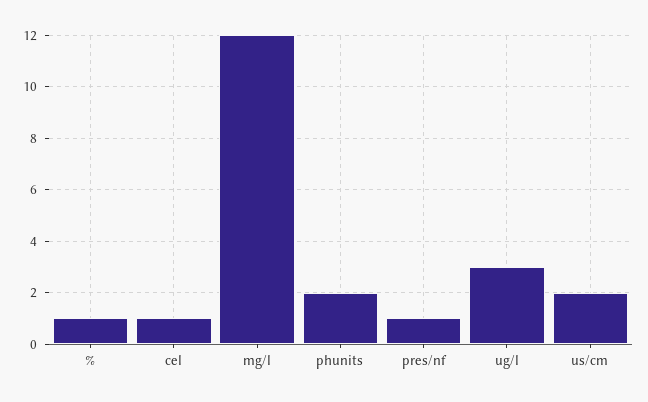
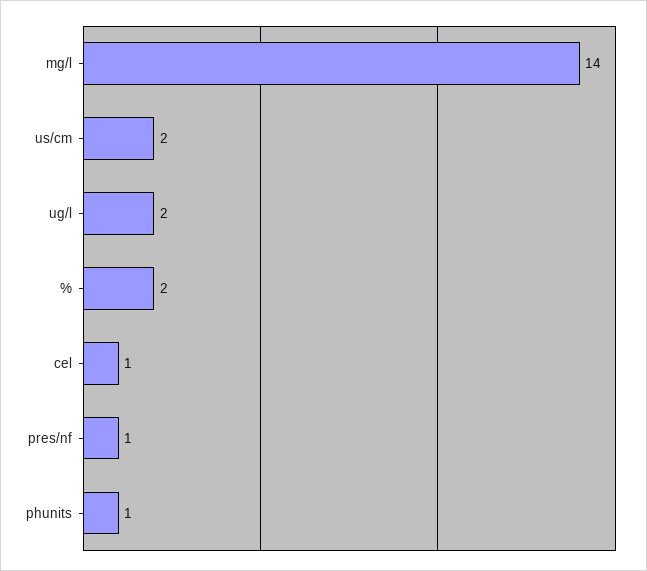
%: 1 -> 2
mg/l: 12 -> 14
phunits: 2 -> 1
ug/l: 3 -> 2

